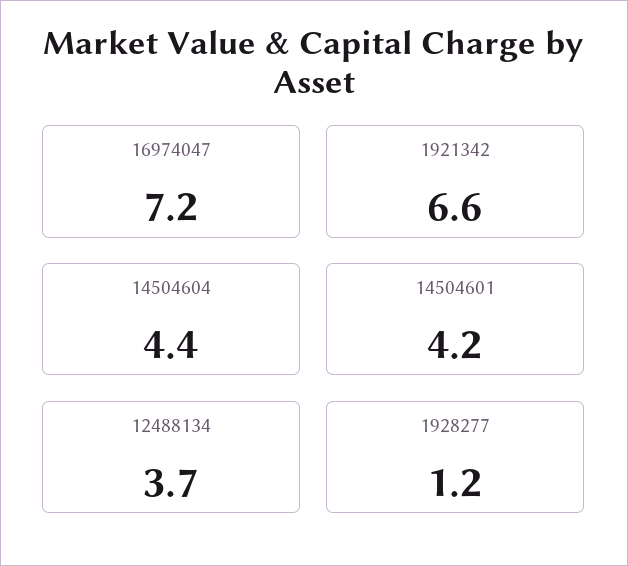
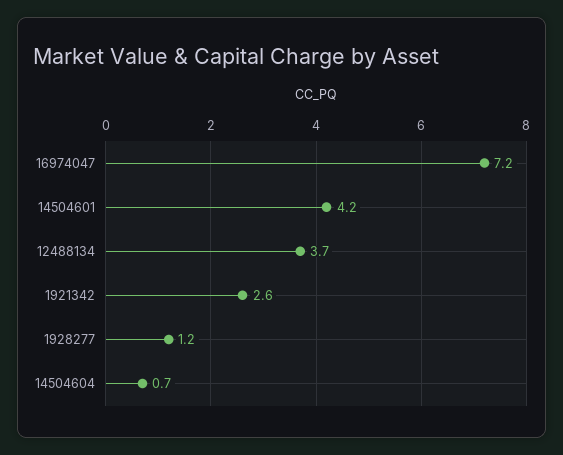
1921342: 6.6 -> 2.6
14504604: 4.4 -> 0.7

